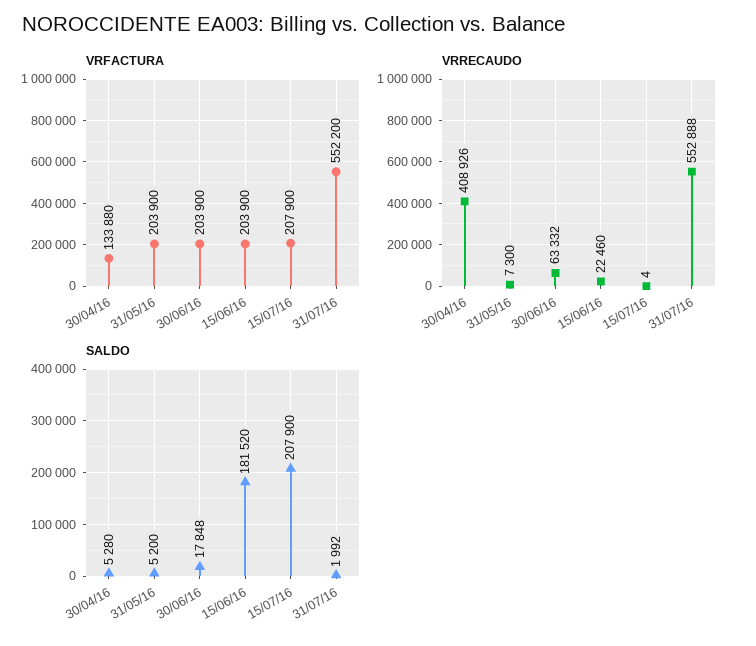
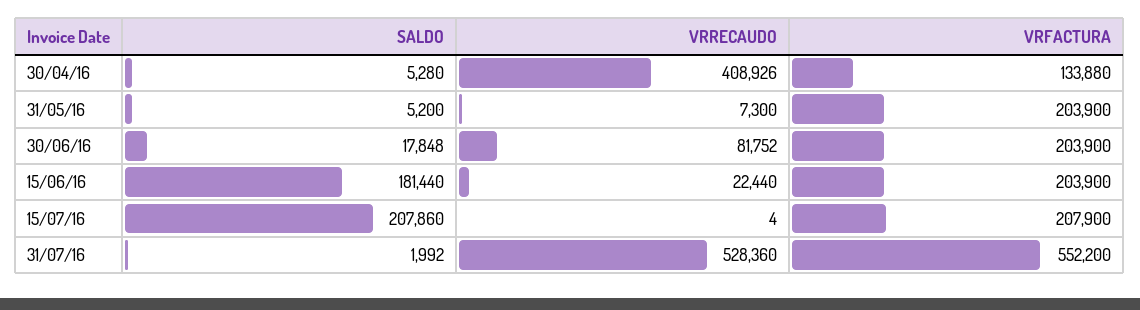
VRRECAUDO, 30/06/16: 63332 -> 81752
VRRECAUDO, 15/06/16: 22460 -> 22440
VRRECAUDO, 31/07/16: 552888 -> 528360
SALDO, 15/06/16: 181520 -> 181440
SALDO, 15/07/16: 207900 -> 207860

